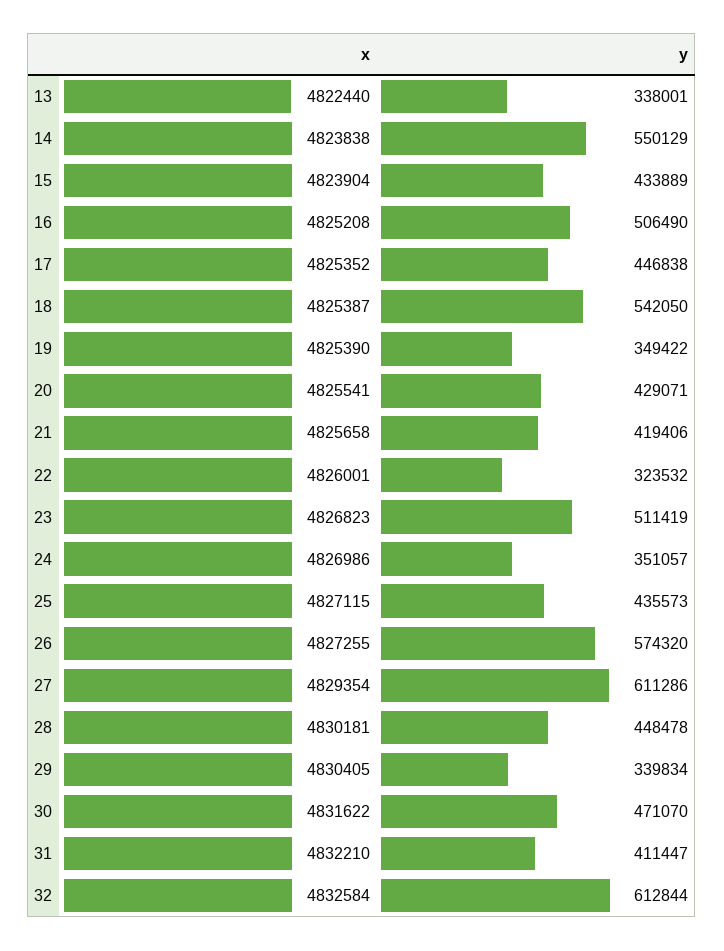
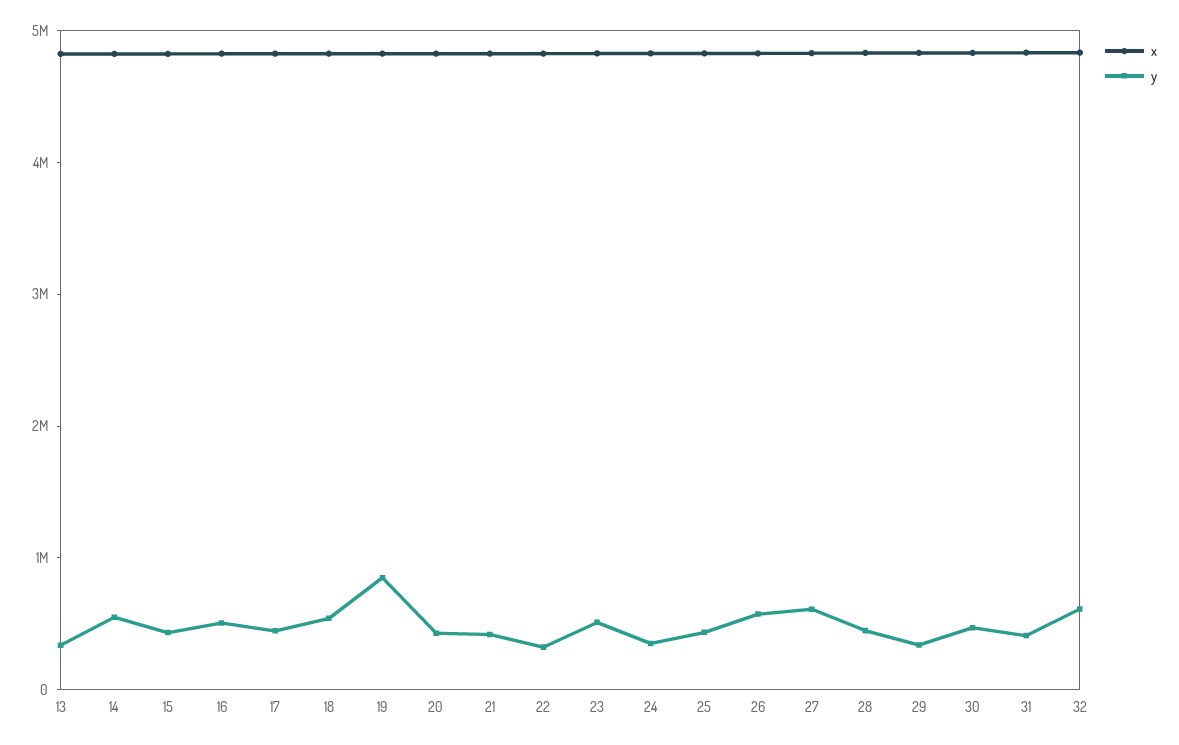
y, 19: 349422 -> 800000

